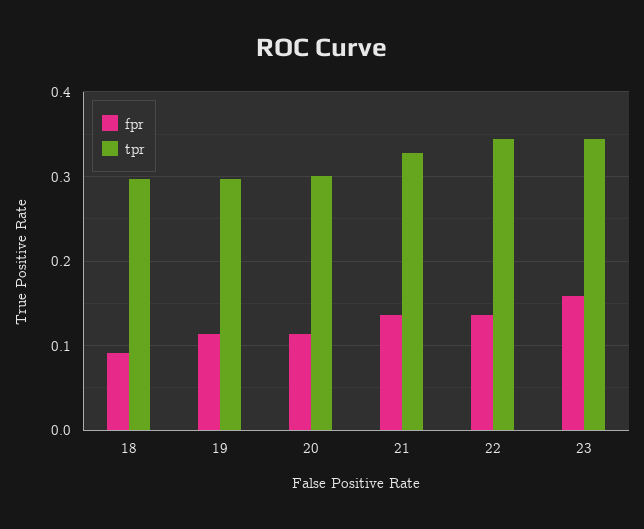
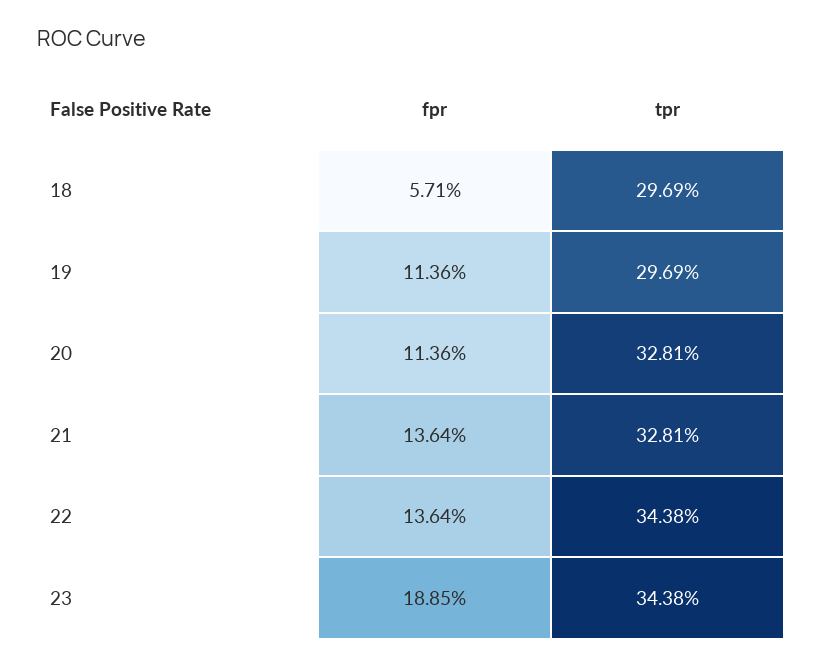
fpr, 18: 0.09 -> 0.0571
tpr, 20: 0.3 -> 0.3281
fpr, 23: 0.16 -> 0.1885

